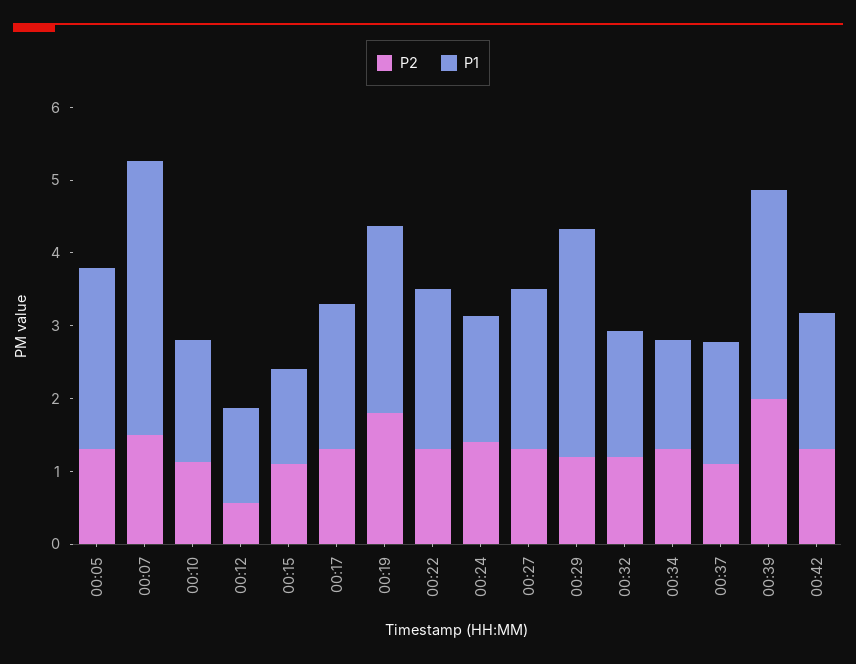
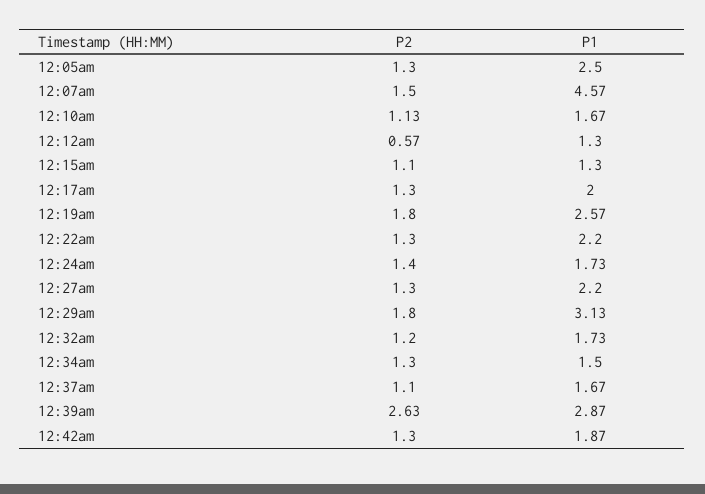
P1, 00:07: 3.8 -> 4.57
P2, 00:29: 1.2 -> 1.8
P2, 00:39: 2 -> 2.63

